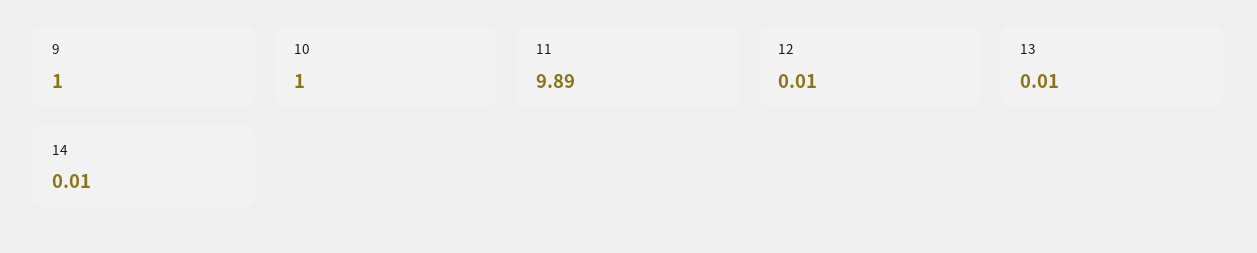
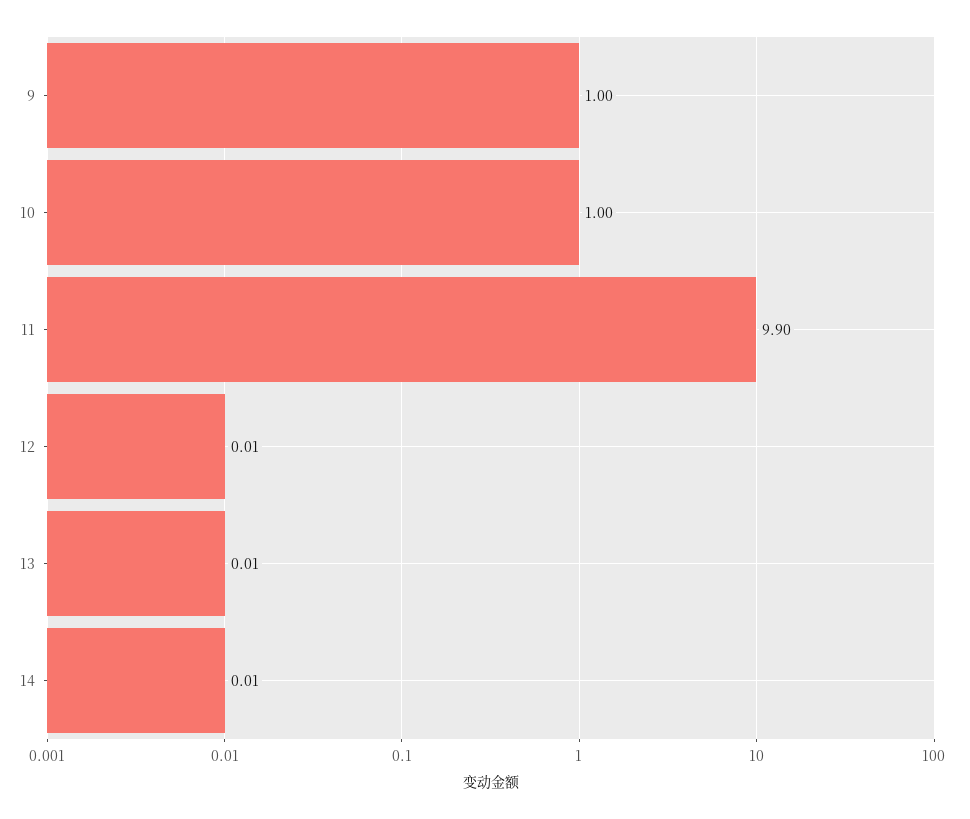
11: 9.89 -> 9.9

